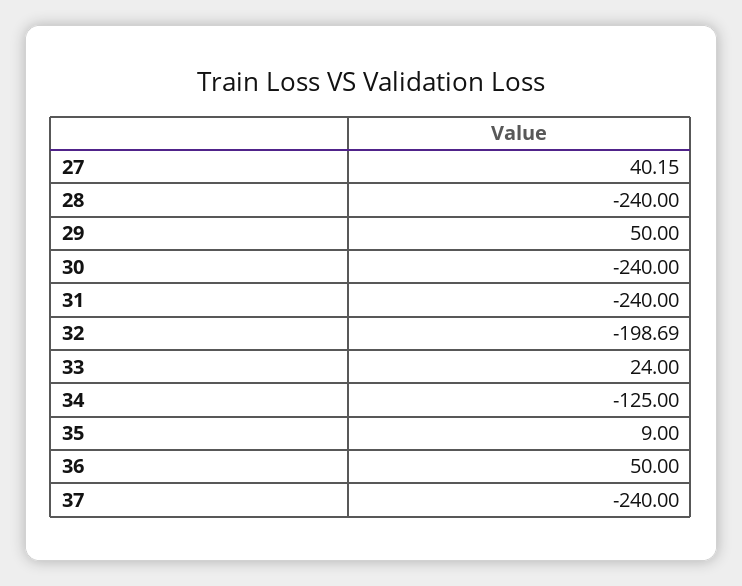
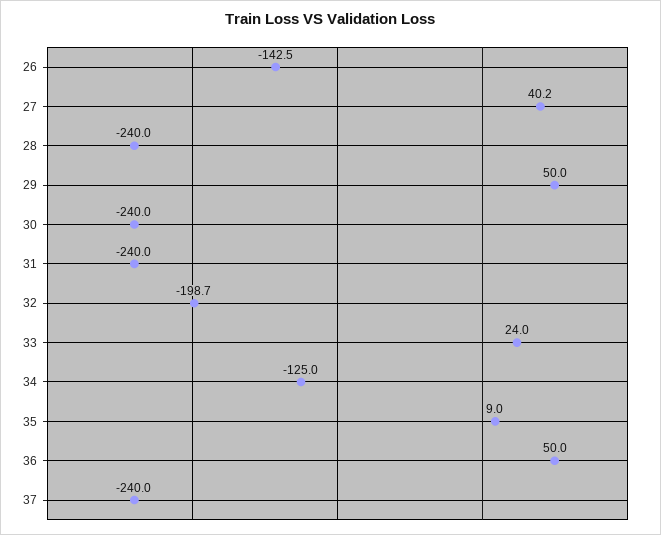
26: none -> -142.5

